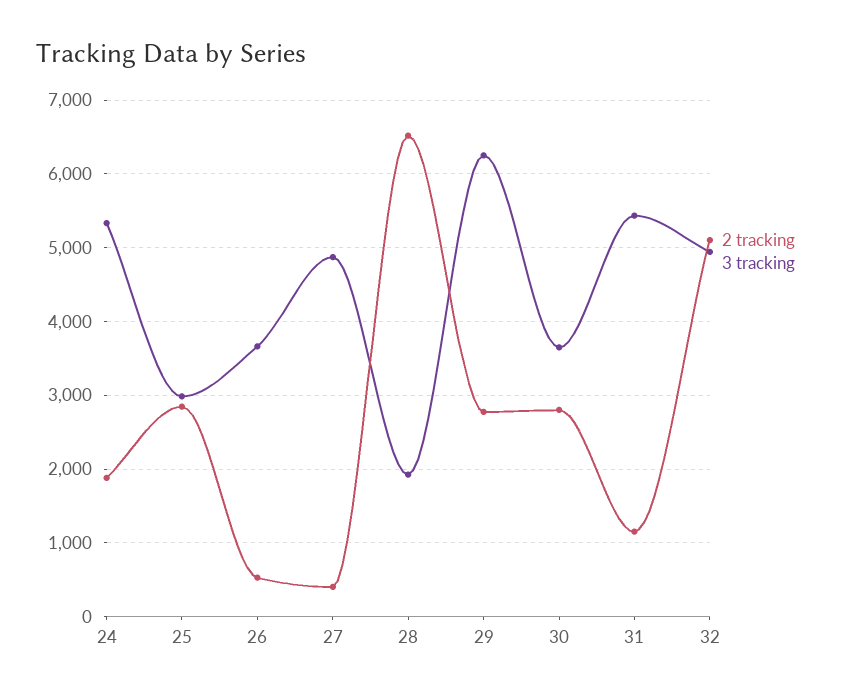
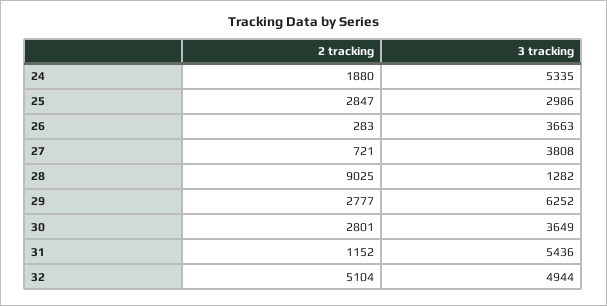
2 tracking, 26: 500 -> 283
2 tracking, 27: 400 -> 721
3 tracking, 27: 4900 -> 3808
2 tracking, 28: 6500 -> 9025
3 tracking, 28: 1900 -> 1282

